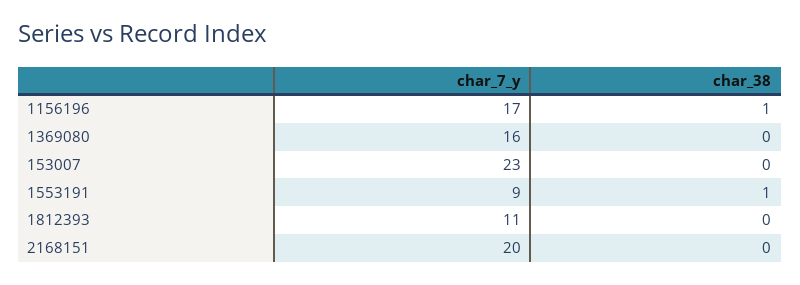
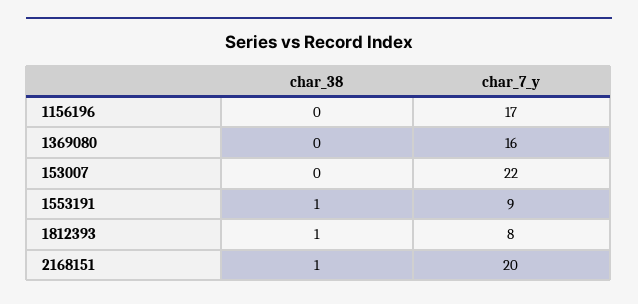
char_38, 1156196: 1 -> 0
char_7_y, 153007: 23 -> 22
char_7_y, 1812393: 11 -> 8
char_38, 1812393: 0 -> 1
char_38, 2168151: 0 -> 1

